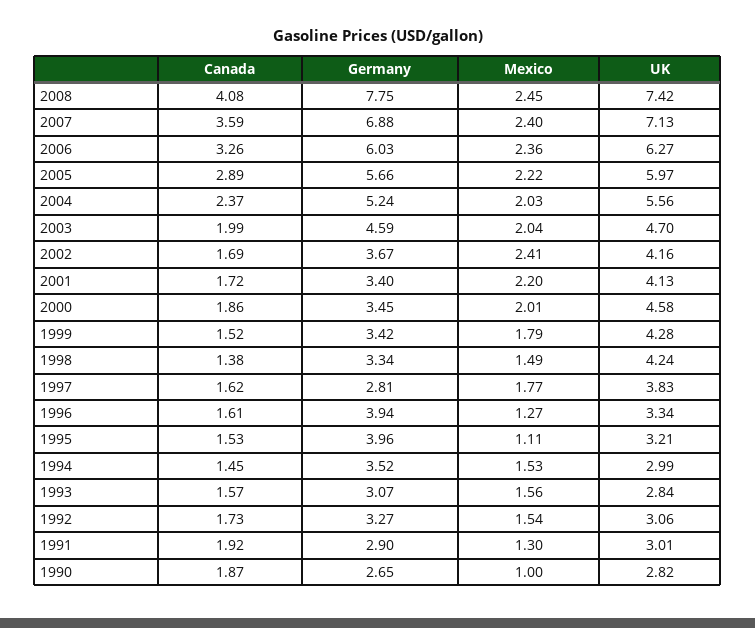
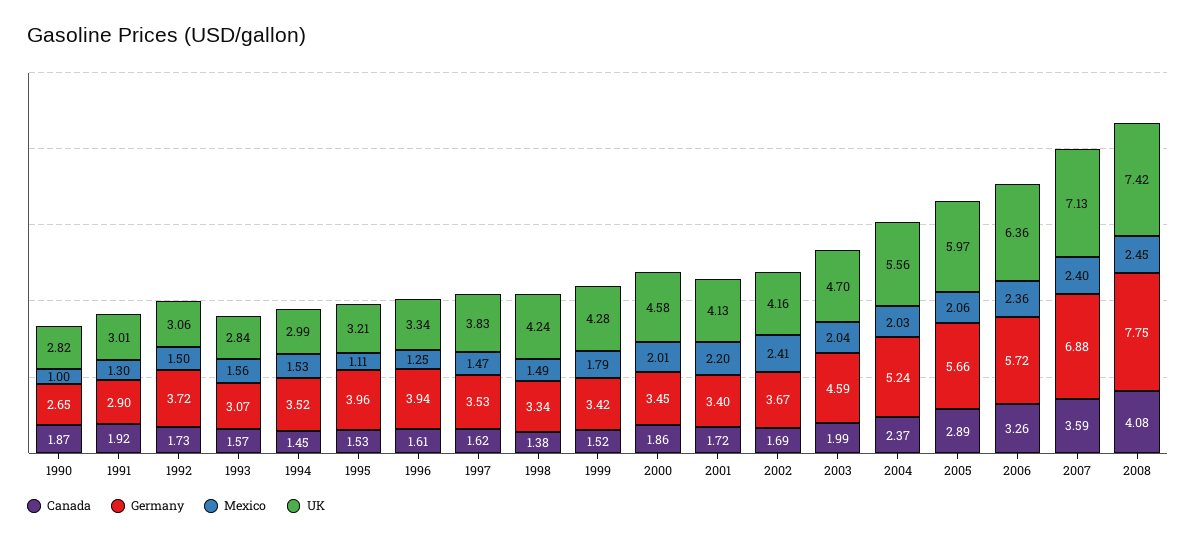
Germany, 2006: 6.03 -> 5.72
UK, 2006: 6.27 -> 6.36
Mexico, 2005: 2.22 -> 2.06
Germany, 1997: 2.81 -> 3.53
Mexico, 1997: 1.77 -> 1.47
Mexico, 1996: 1.27 -> 1.25
Germany, 1992: 3.27 -> 3.72
Mexico, 1992: 1.54 -> 1.5

